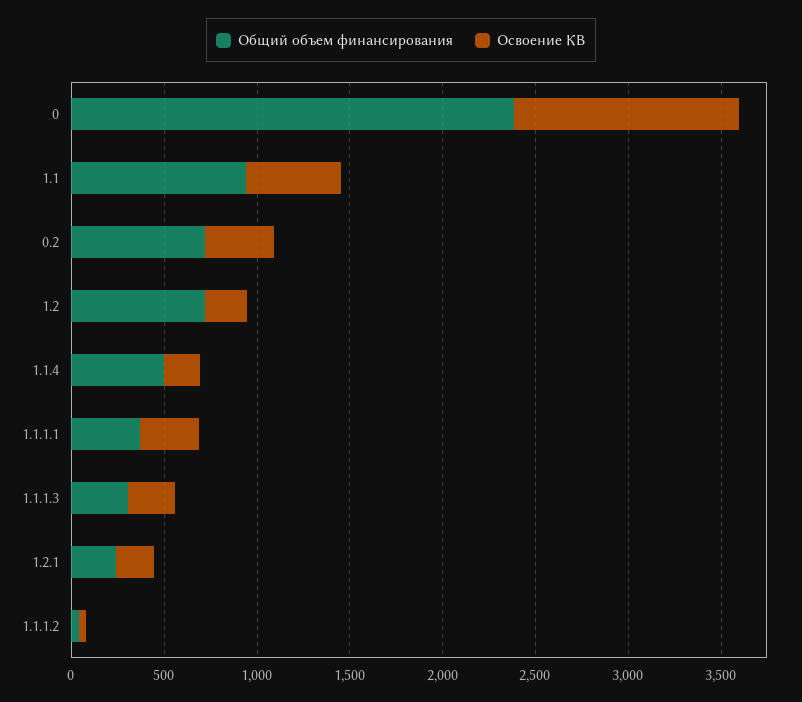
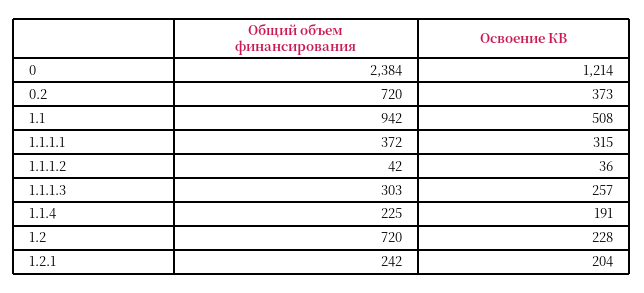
Общий объем финансирования, 1.1.4: 500 -> 225

